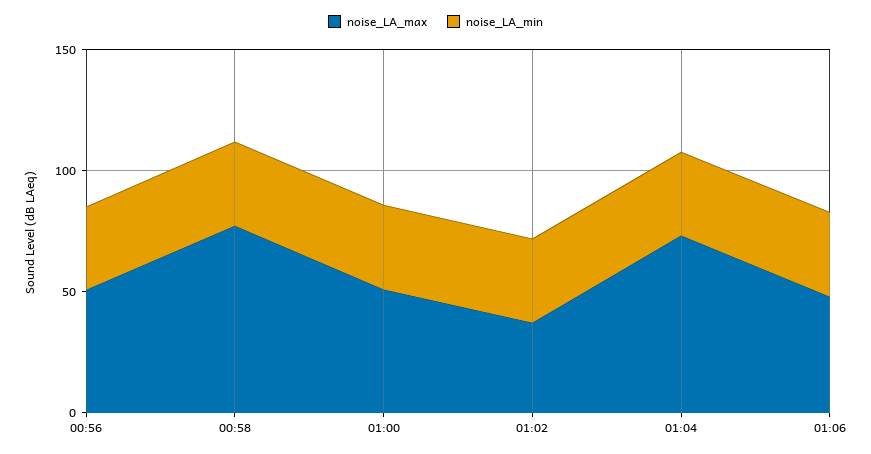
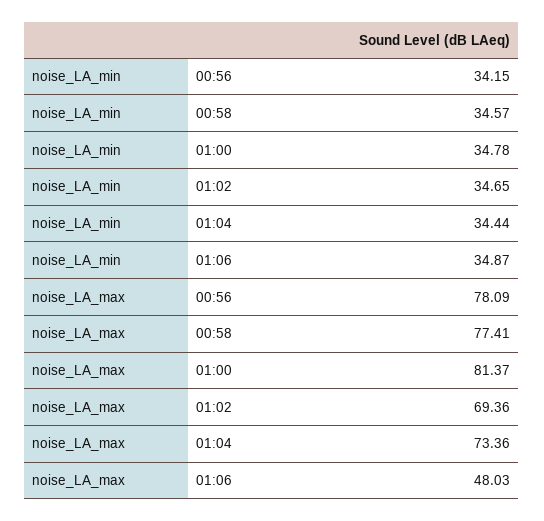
noise_LA_max, 00:56: 50 -> 78.09
noise_LA_max, 01:00: 50 -> 81.37
noise_LA_max, 01:02: 40 -> 69.36

